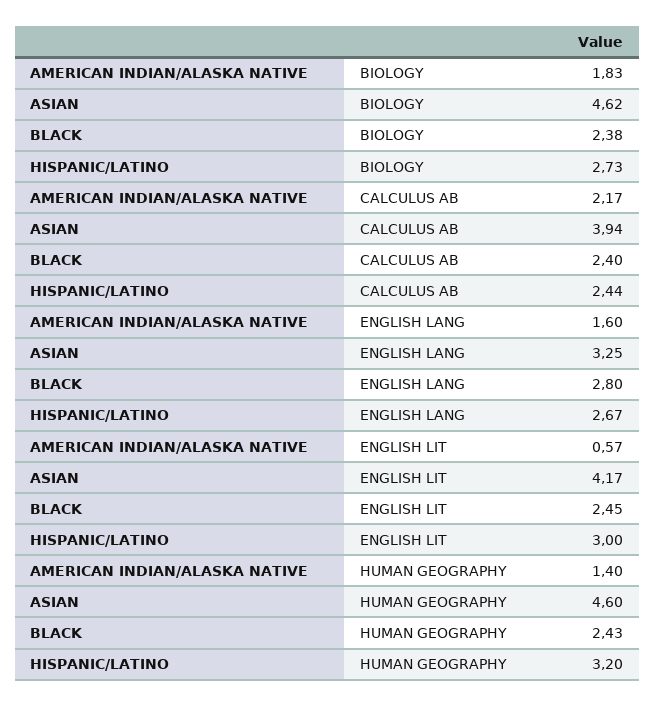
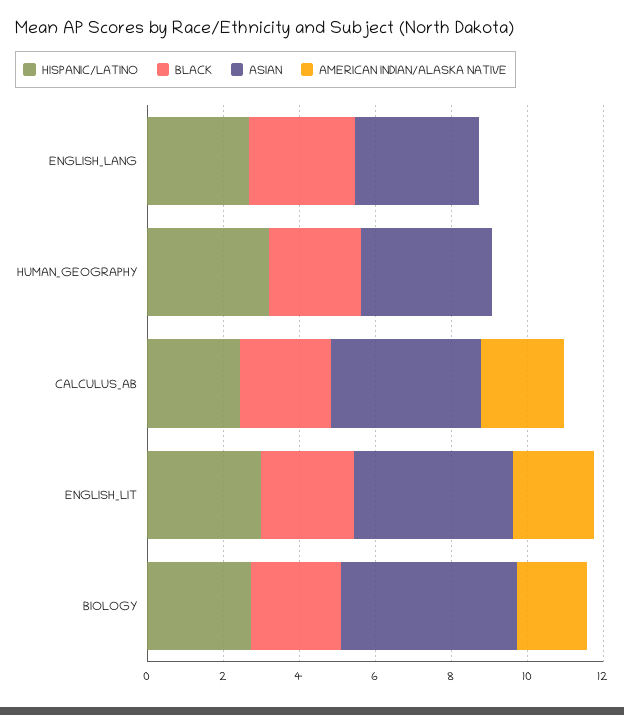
AMERICAN INDIAN/ALASKA NATIVE, ENGLISH LANG: 1.6 -> 0
AMERICAN INDIAN/ALASKA NATIVE, ENGLISH LIT: 0.57 -> 2
AMERICAN INDIAN/ALASKA NATIVE, HUMAN GEOGRAPHY: 1.4 -> 0
ASIAN, HUMAN GEOGRAPHY: 4.6 -> 3.5

